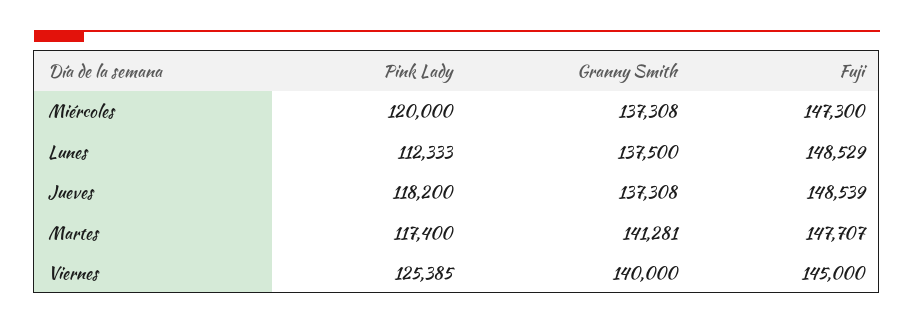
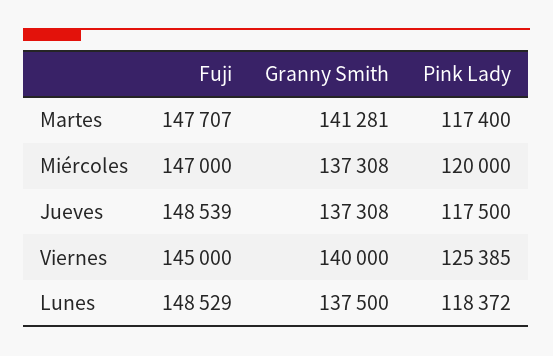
Fuji, Miércoles: 147300 -> 147000
Pink Lady, Lunes: 112333 -> 118372
Pink Lady, Jueves: 118200 -> 117500

